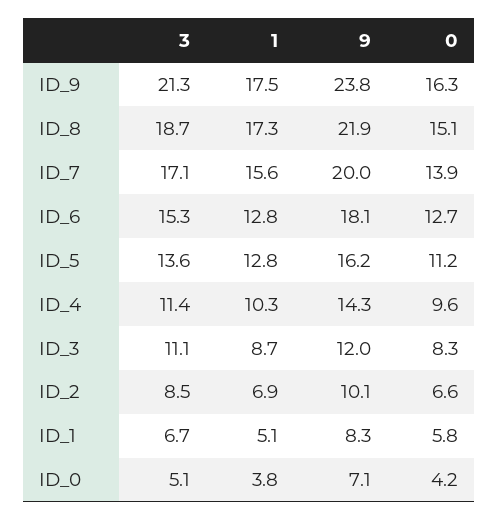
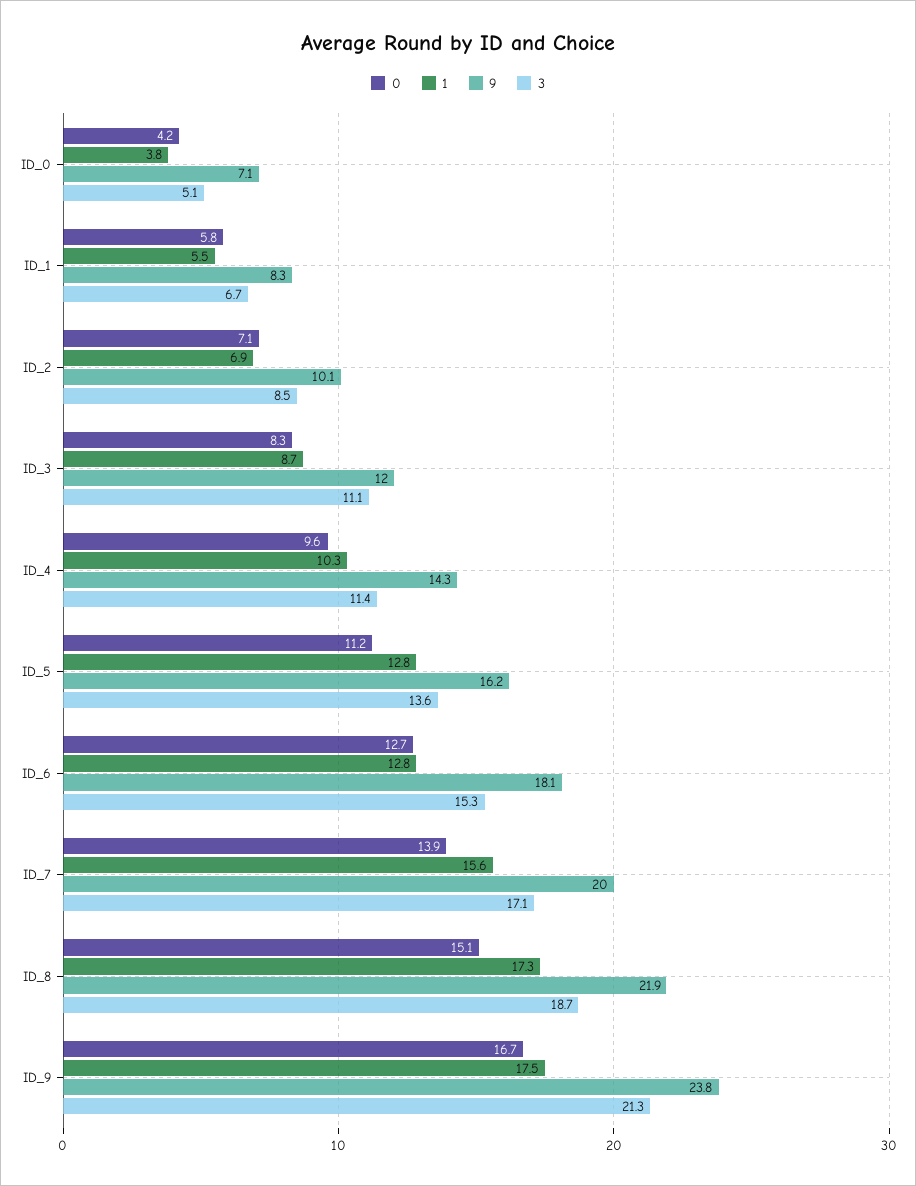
0, ID_9: 16.3 -> 16.7
0, ID_2: 6.6 -> 7.1
1, ID_1: 5.1 -> 5.5

